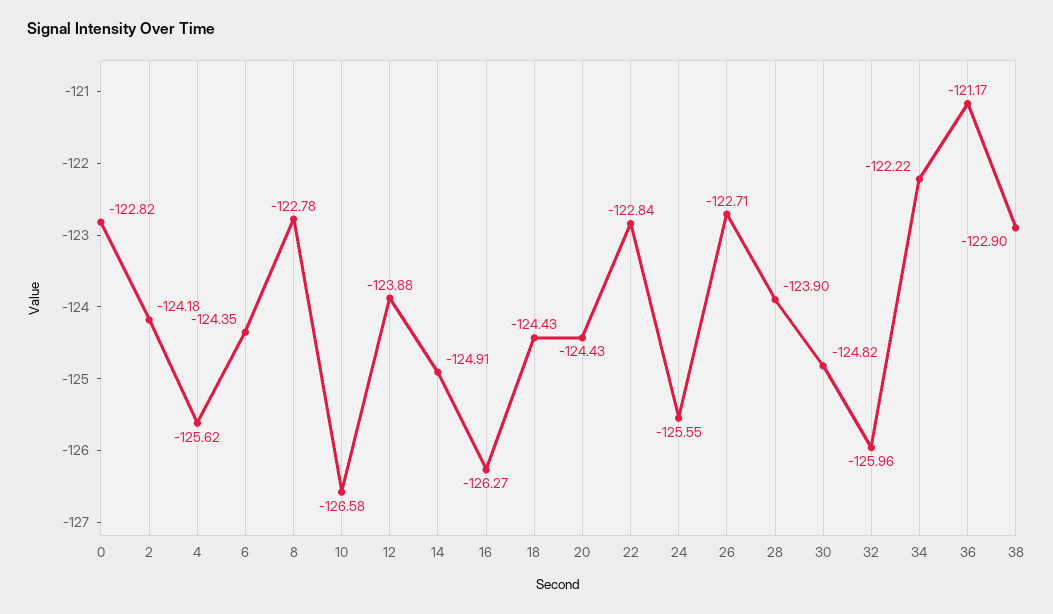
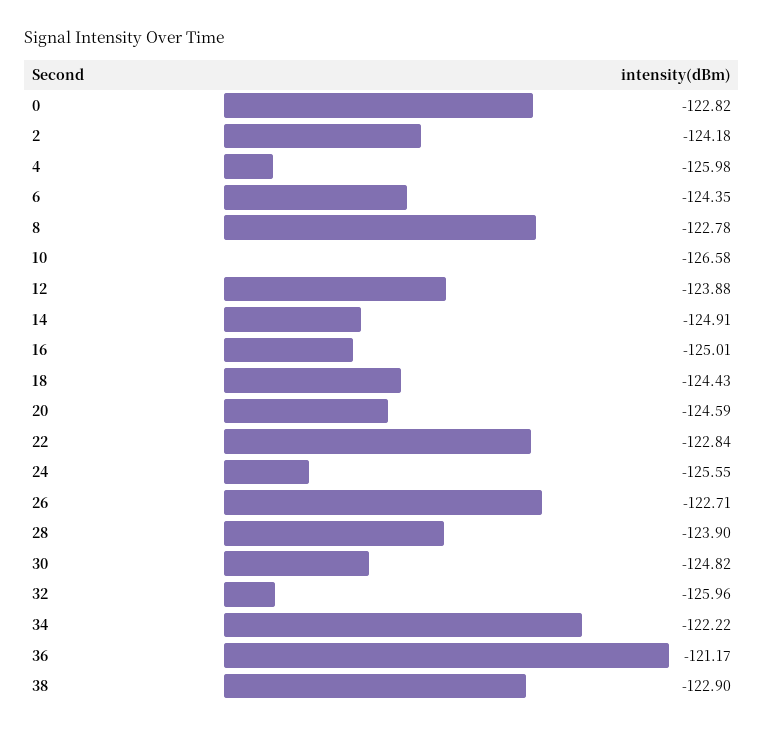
4: -125.62 -> -125.98
16: -126.27 -> -125.01
20: -124.43 -> -124.59

